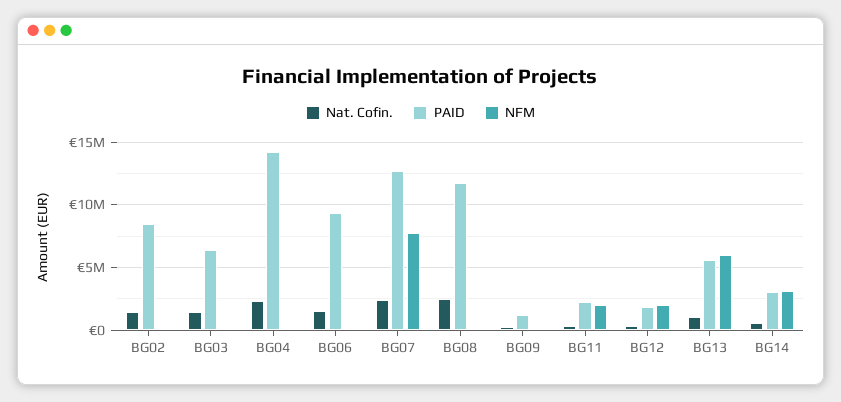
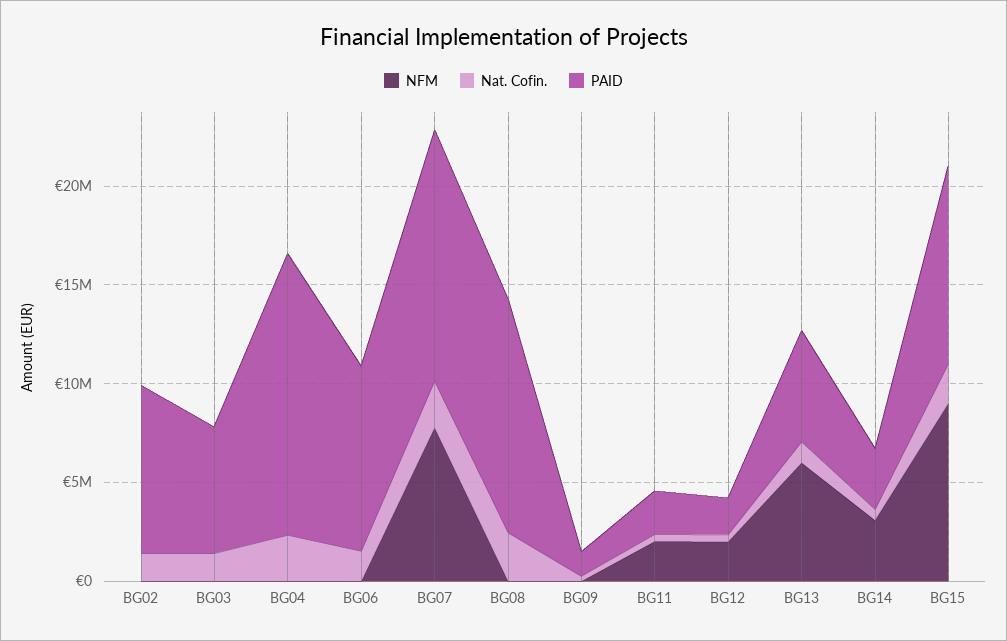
NFM, BG15: none -> 9000000
Nat. Cofin., BG15: none -> 2000000
PAID, BG15: none -> 10000000

